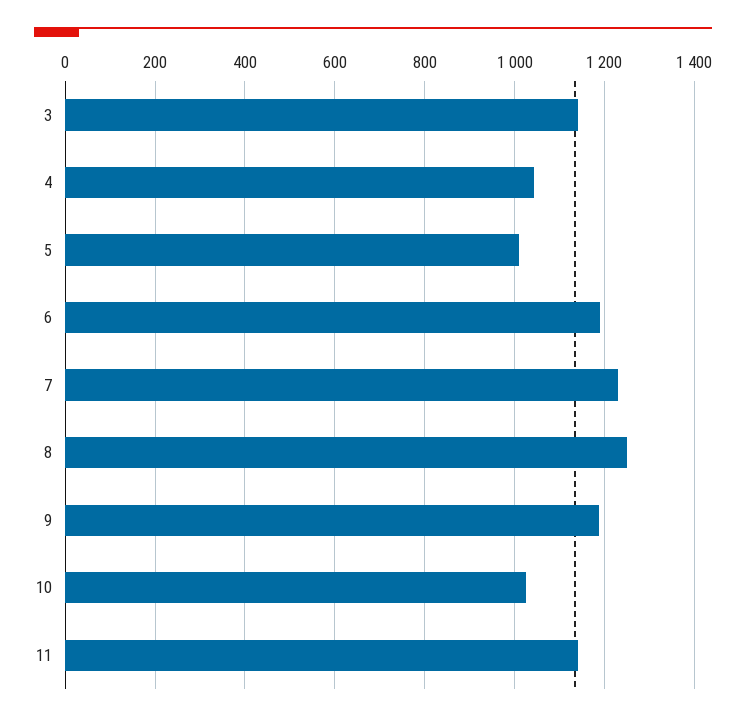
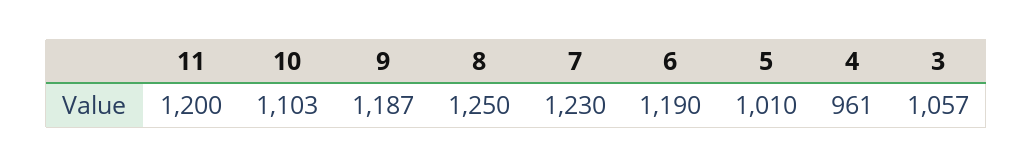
3: 1140 -> 1057
4: 1040 -> 961
10: 1020 -> 1103
11: 1140 -> 1200

